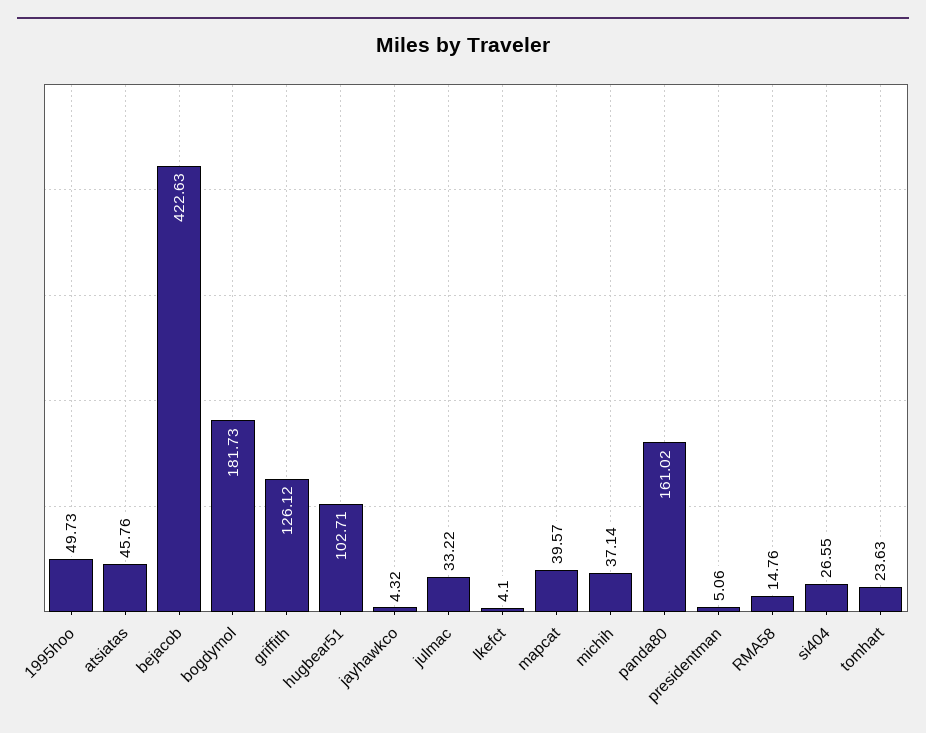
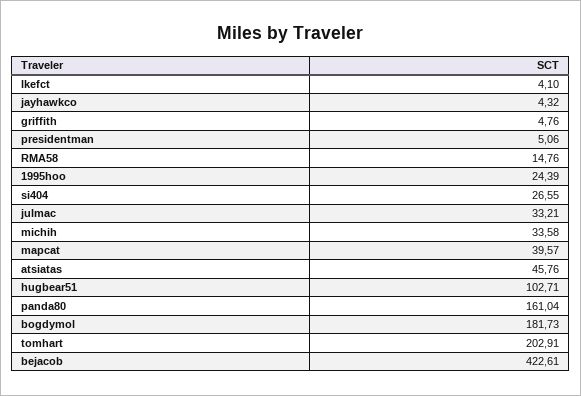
1995hoo: 49.73 -> 24.39
bejacob: 422.63 -> 422.61
griffith: 126.12 -> 4.76
julmac: 33.22 -> 33.21
michih: 37.14 -> 33.58
panda80: 161.02 -> 161.04
tomhart: 23.63 -> 202.91

